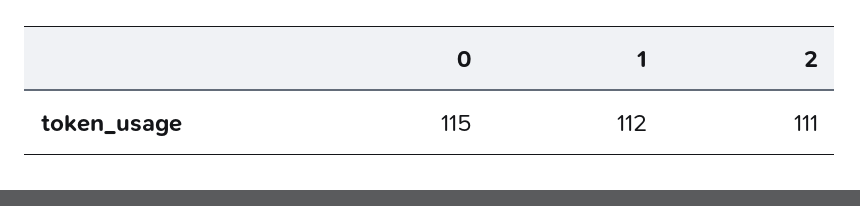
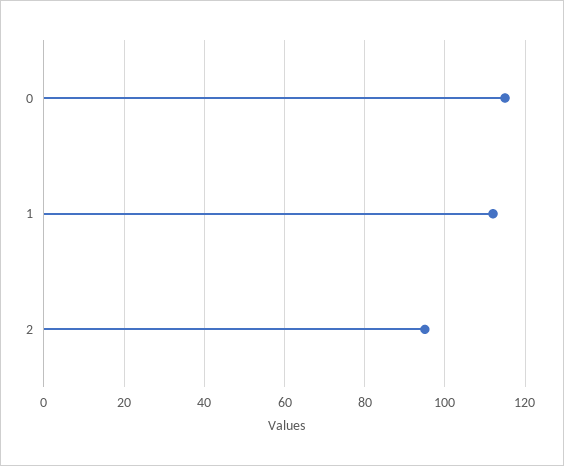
2: 111 -> 95

